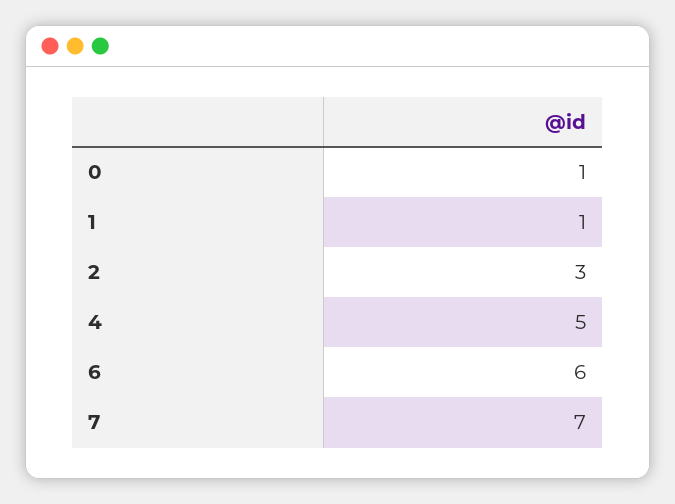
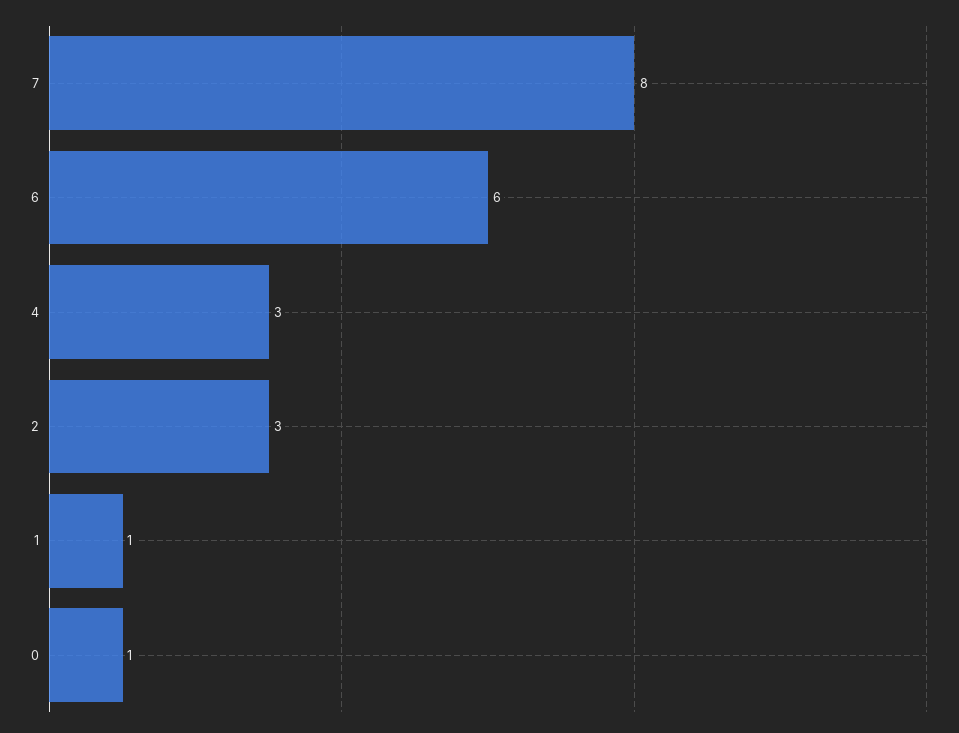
4: 5 -> 3
7: 7 -> 8

